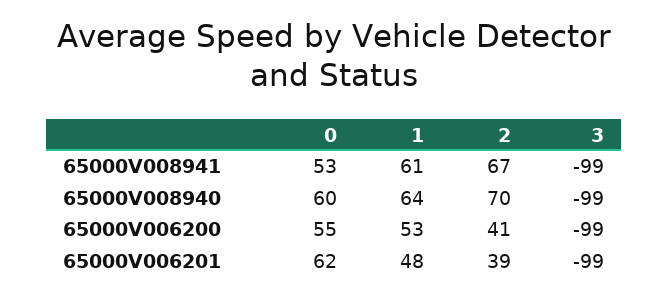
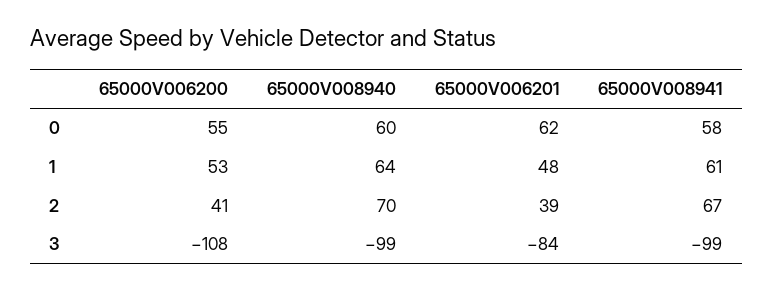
0, 65000V008941: 53 -> 58
3, 65000V006200: -99 -> -108
3, 65000V006201: -99 -> -84

